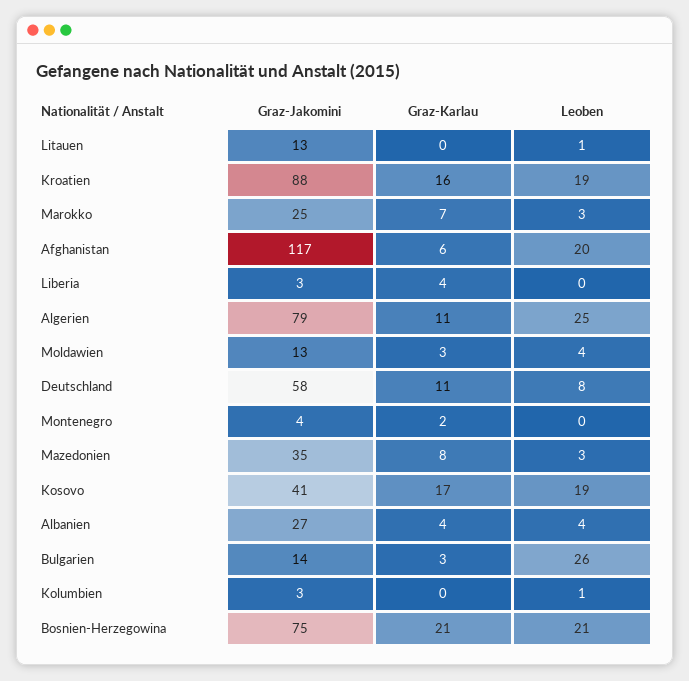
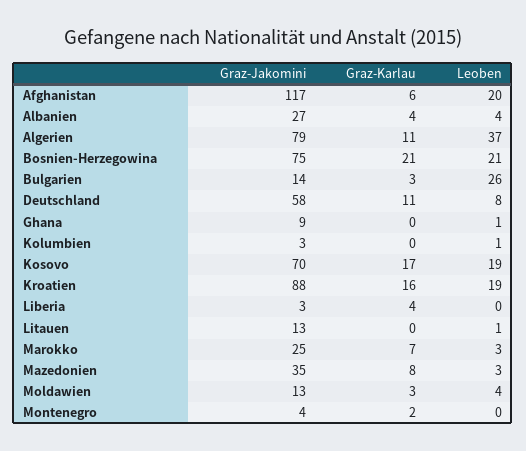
Leoben, Algerien: 25 -> 37
Graz-Jakomini, Kosovo: 41 -> 70
Graz-Jakomini, Ghana: none -> 9
Graz-Karlau, Ghana: none -> 0
Leoben, Ghana: none -> 1

